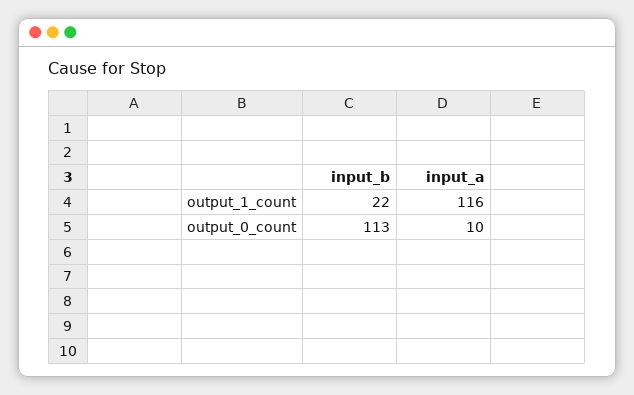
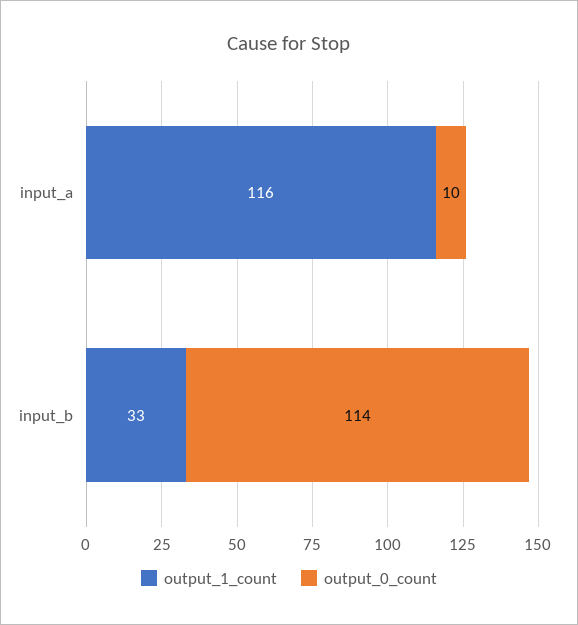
output_1_count, input_b: 22 -> 33
output_0_count, input_b: 113 -> 114

